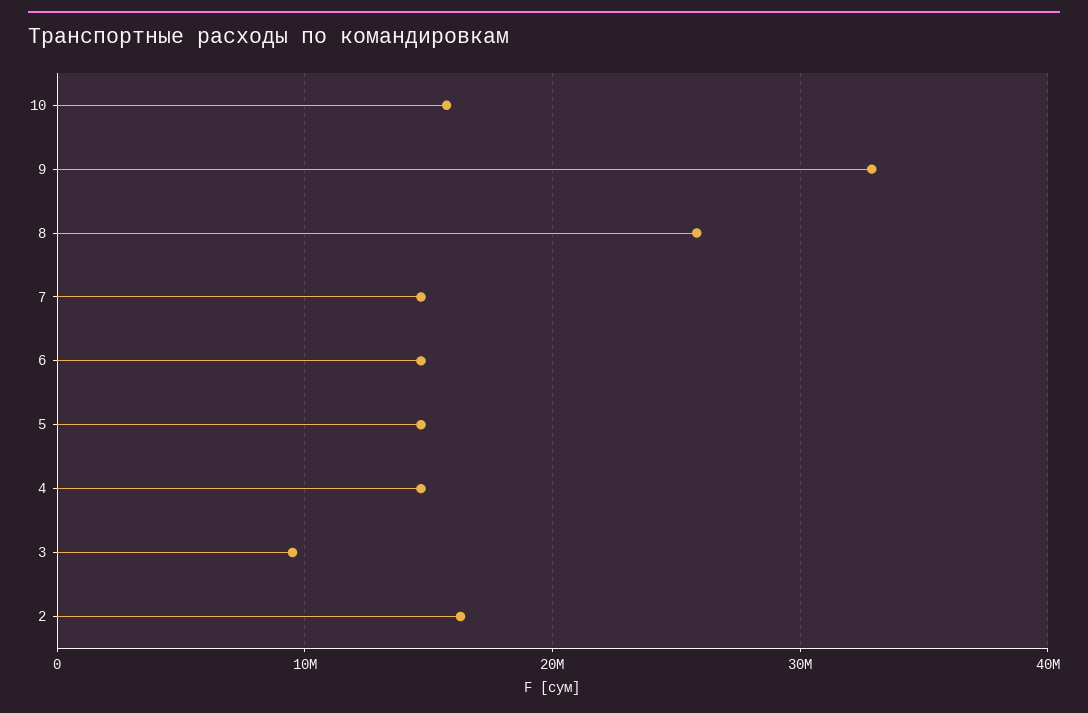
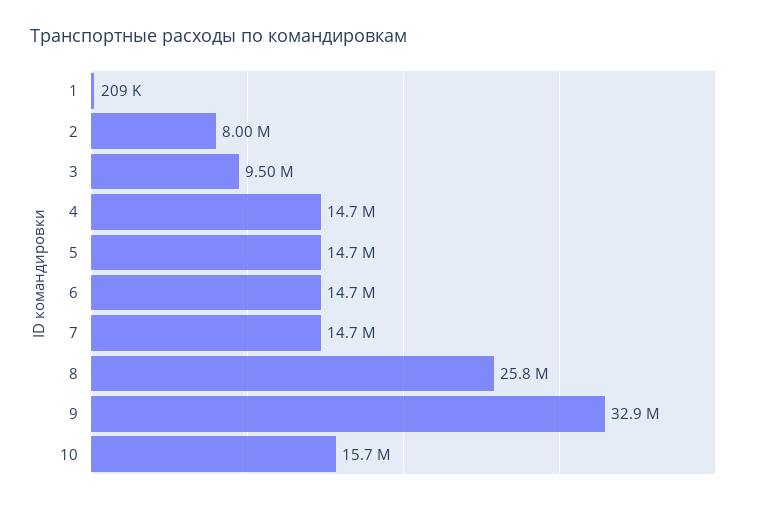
2: 16000000 -> 8000000
1: none -> 209000

